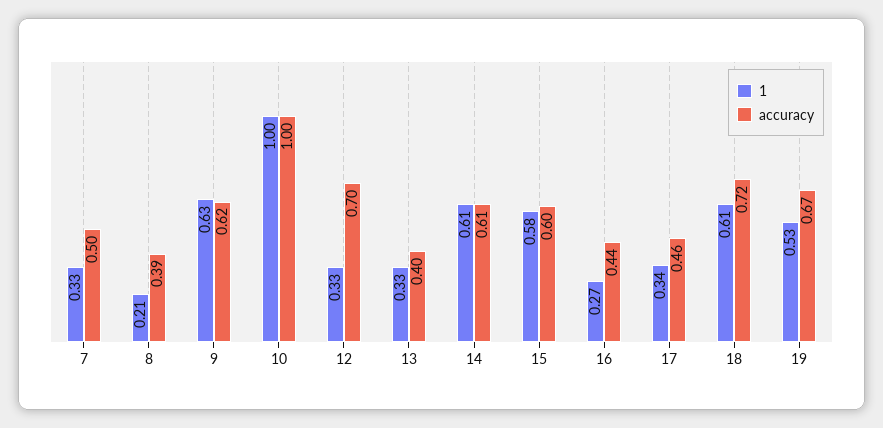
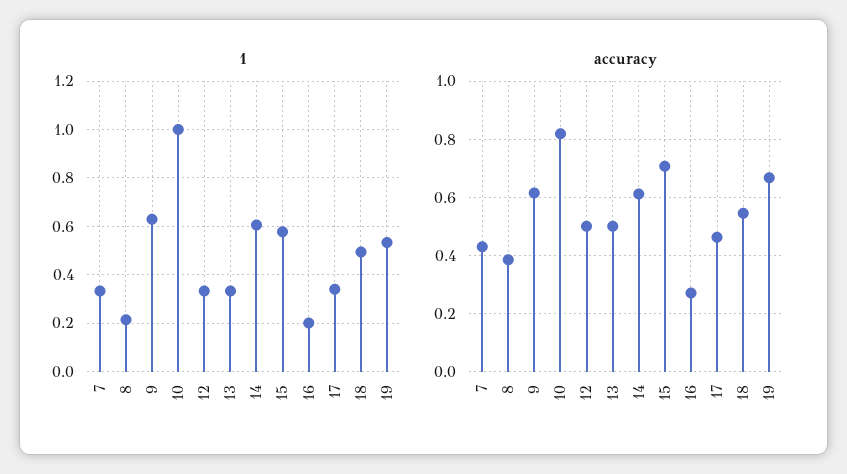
accuracy, 7: 0.5 -> 0.425
accuracy, 10: 1 -> 0.825
accuracy, 12: 0.7 -> 0.5
accuracy, 13: 0.4 -> 0.5
accuracy, 15: 0.6 -> 0.7
1, 16: 0.27 -> 0.2
accuracy, 16: 0.44 -> 0.275
1, 18: 0.61 -> 0.5
accuracy, 18: 0.72 -> 0.55

